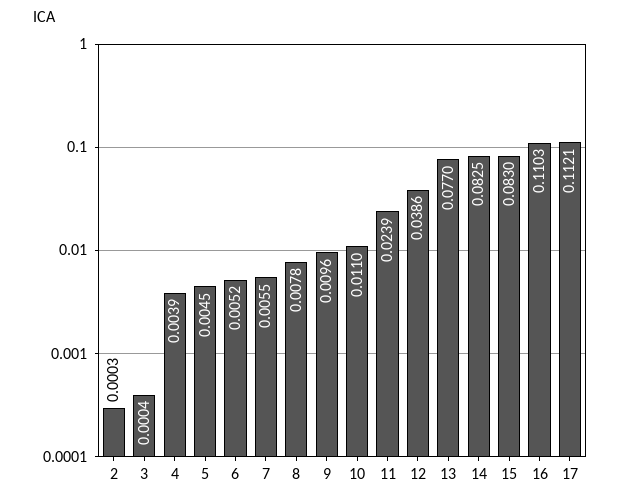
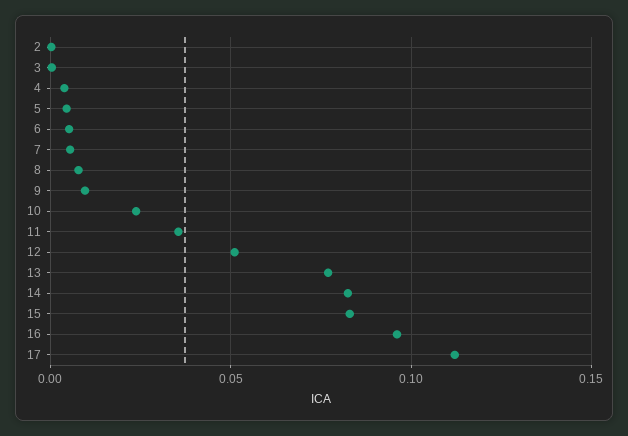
10: 0.011 -> 0.025
11: 0.0239 -> 0.035
12: 0.0386 -> 0.05
16: 0.1103 -> 0.095

